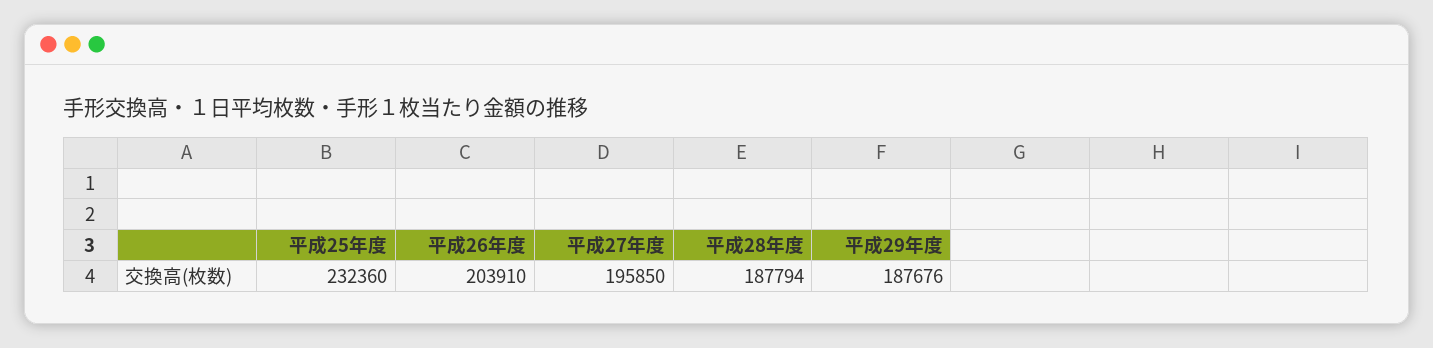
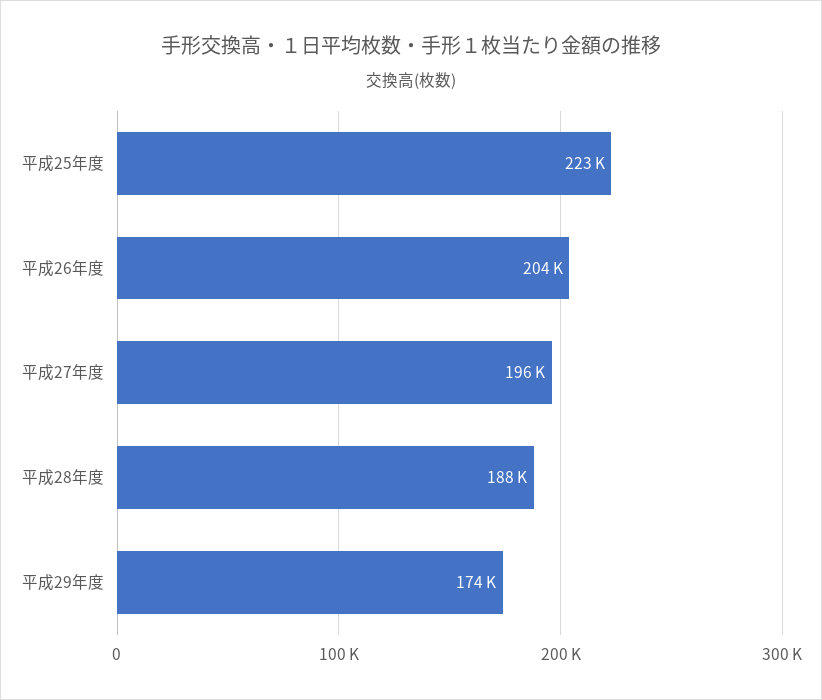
平成25年度: 232360 -> 223000
平成29年度: 187676 -> 174000

